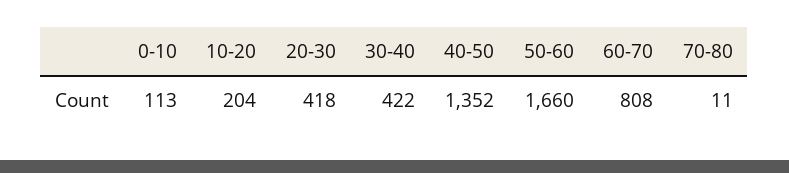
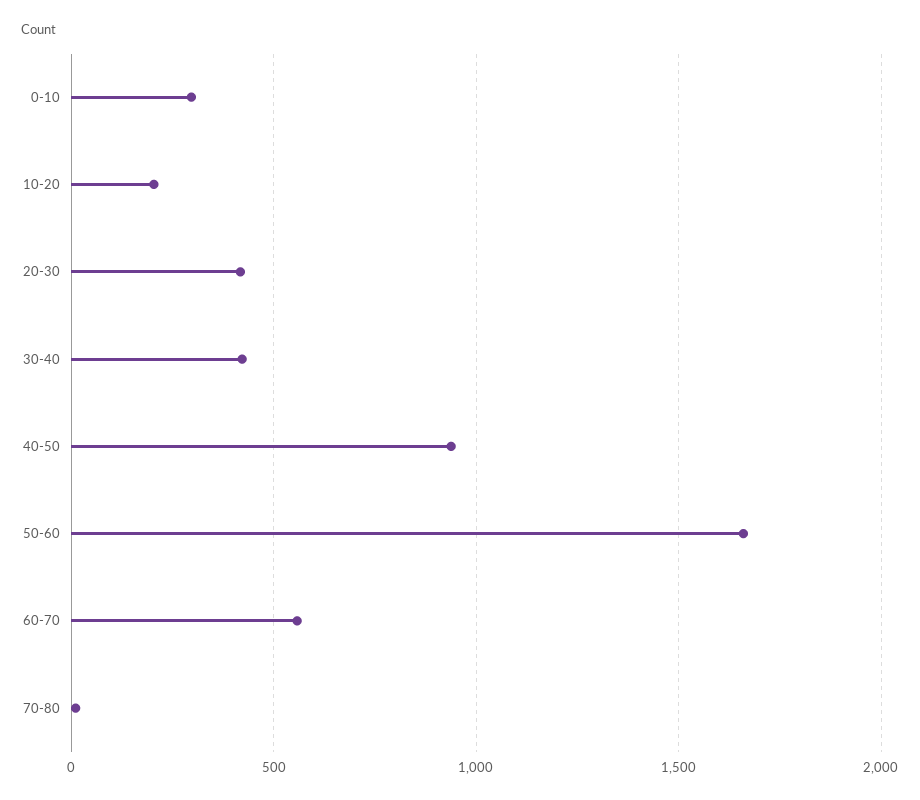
0-10: 113 -> 300
40-50: 1352 -> 950
60-70: 808 -> 550

